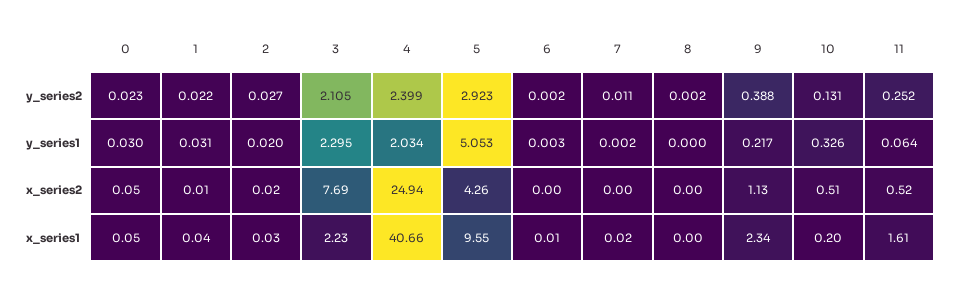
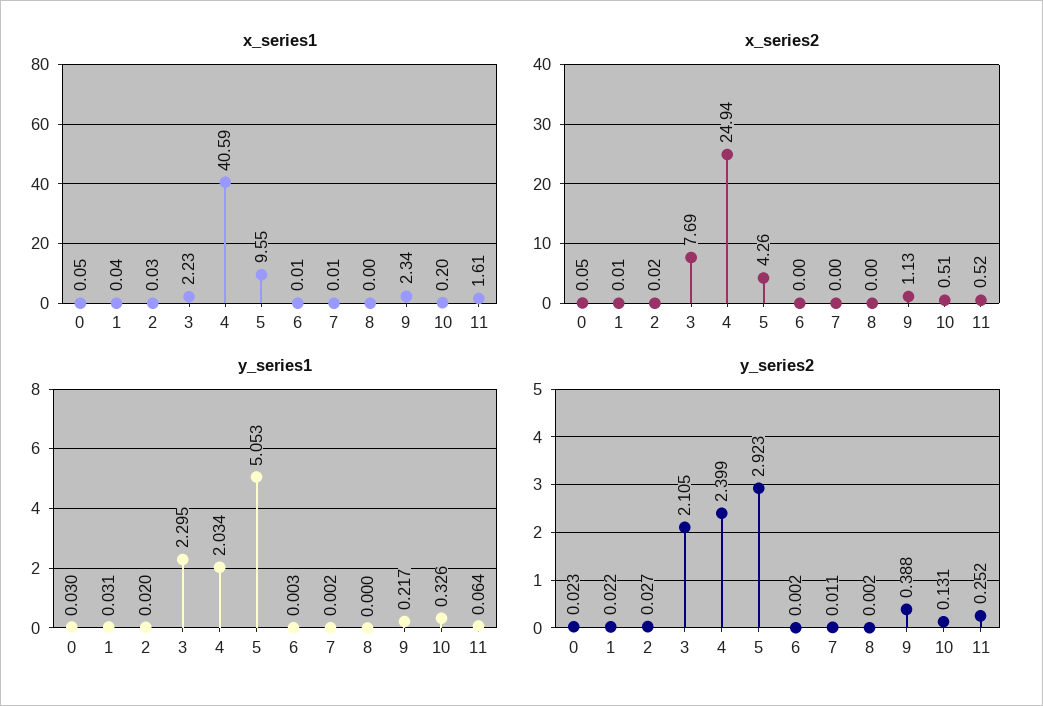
x_series1, 4: 40.66 -> 40.59
x_series1, 7: 0.02 -> 0.01

